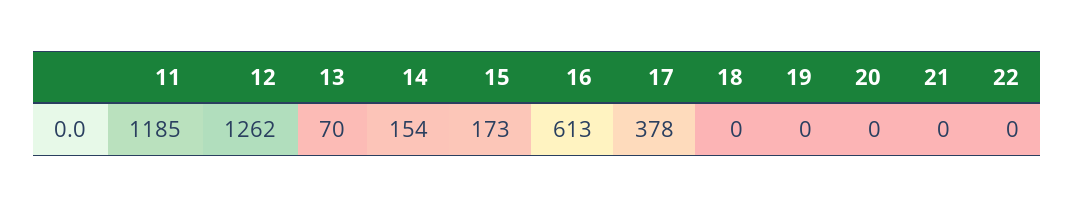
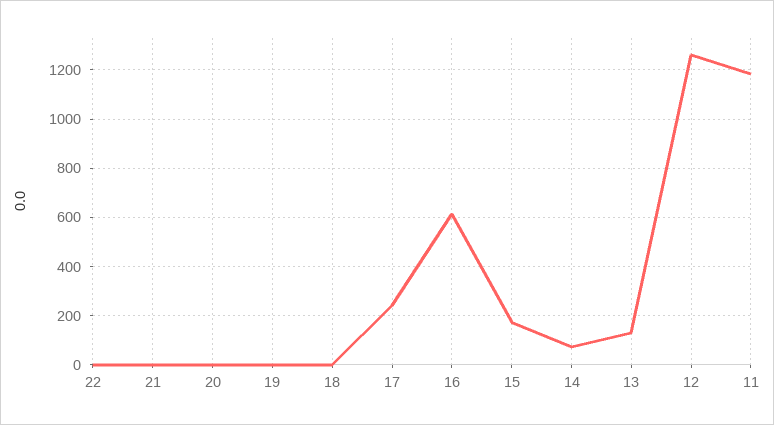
13: 70 -> 125
14: 154 -> 75
17: 378 -> 250

